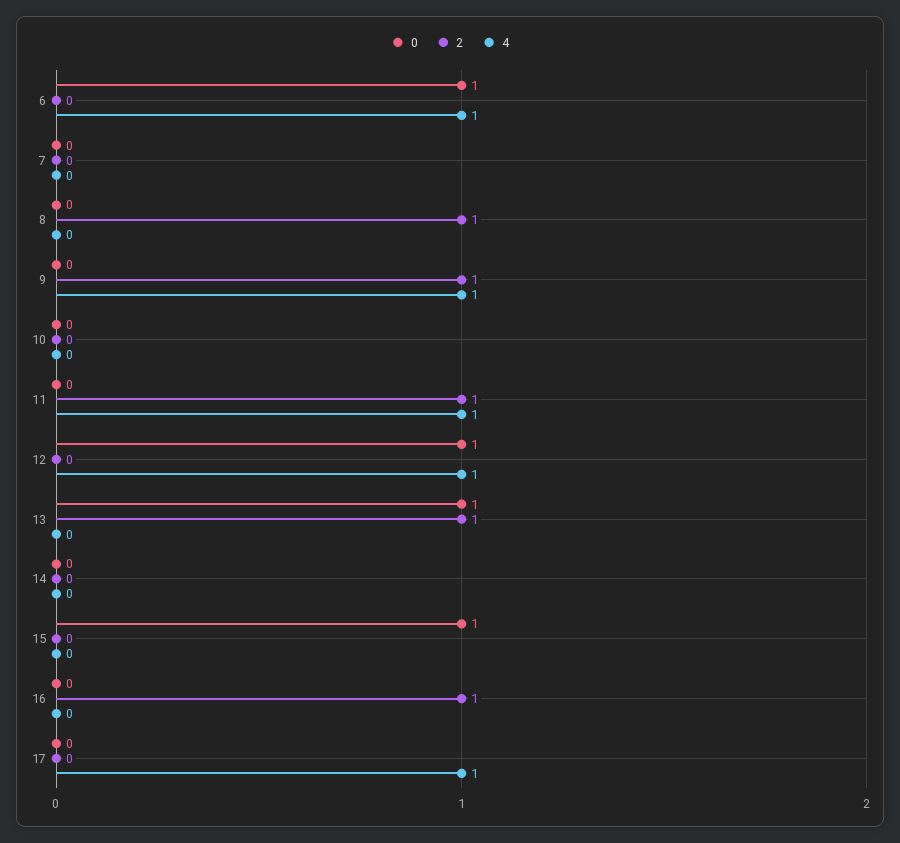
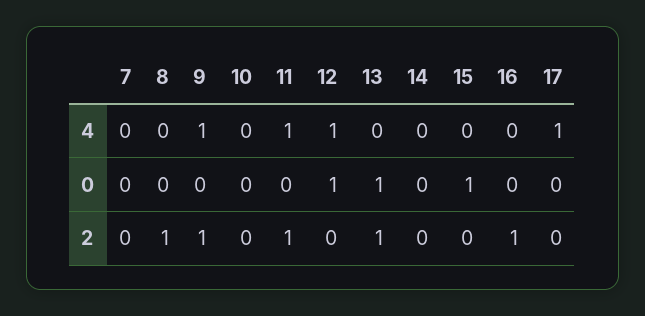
0, 6: 1 -> none
2, 6: 0 -> none
4, 6: 1 -> none

